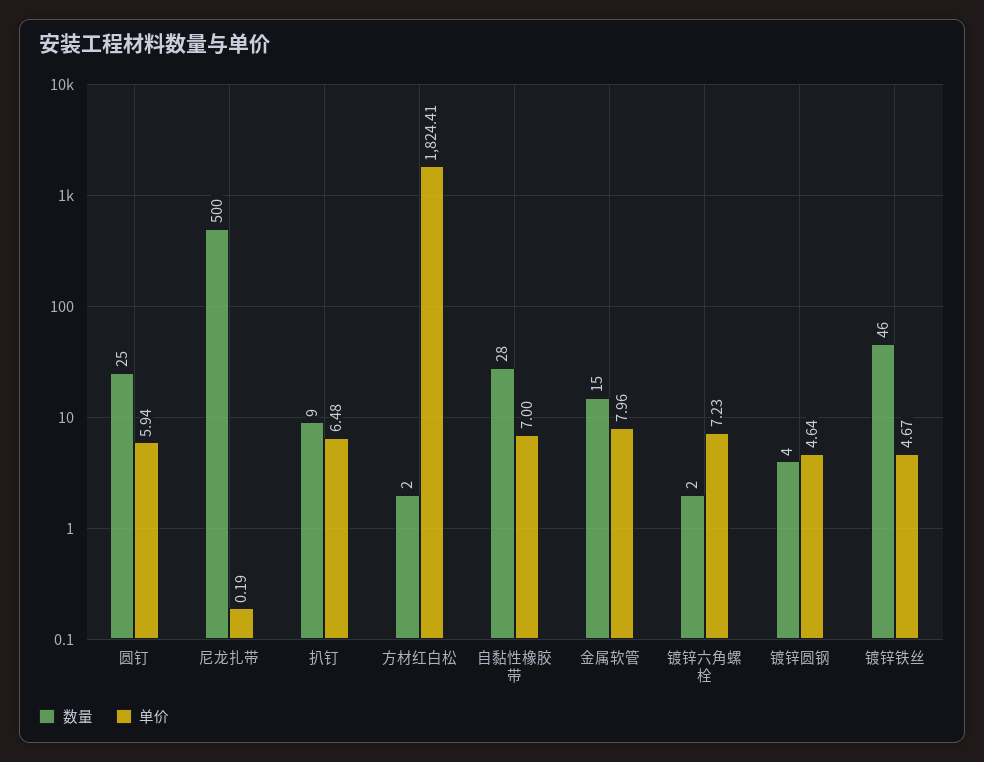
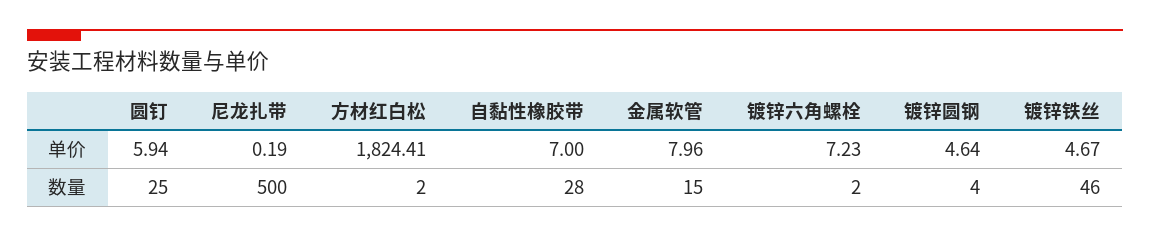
数量, 扒钉: 9 -> none
单价, 扒钉: 6.48 -> none

